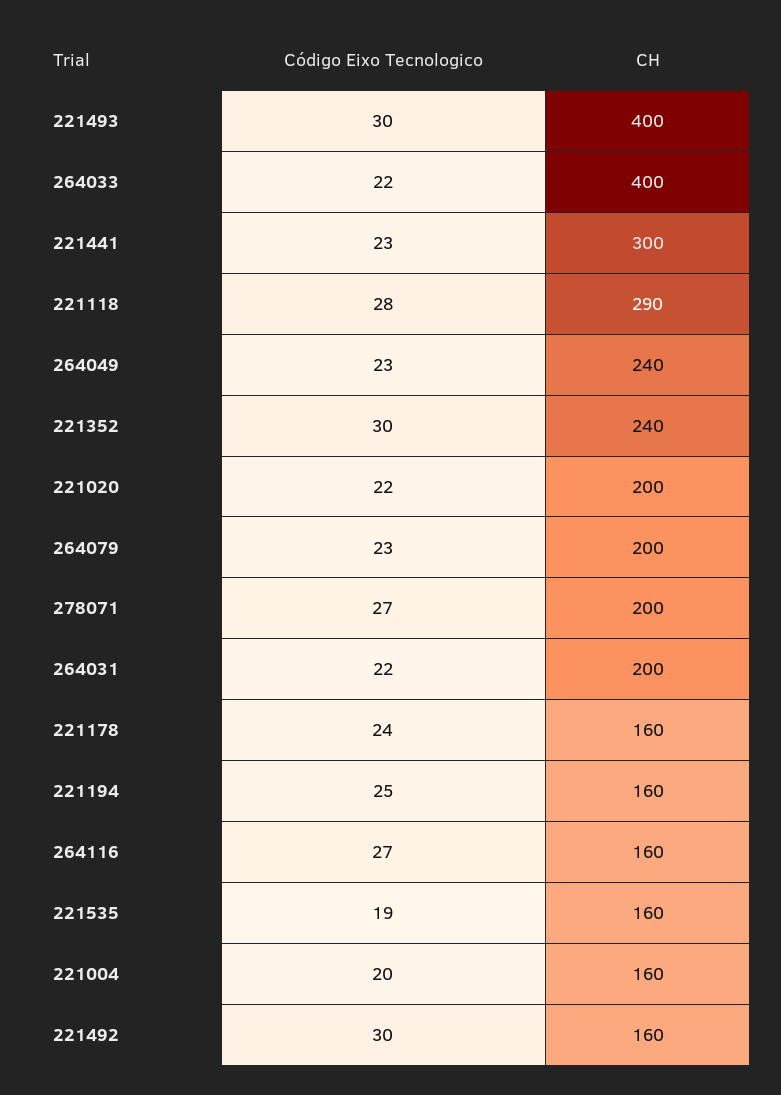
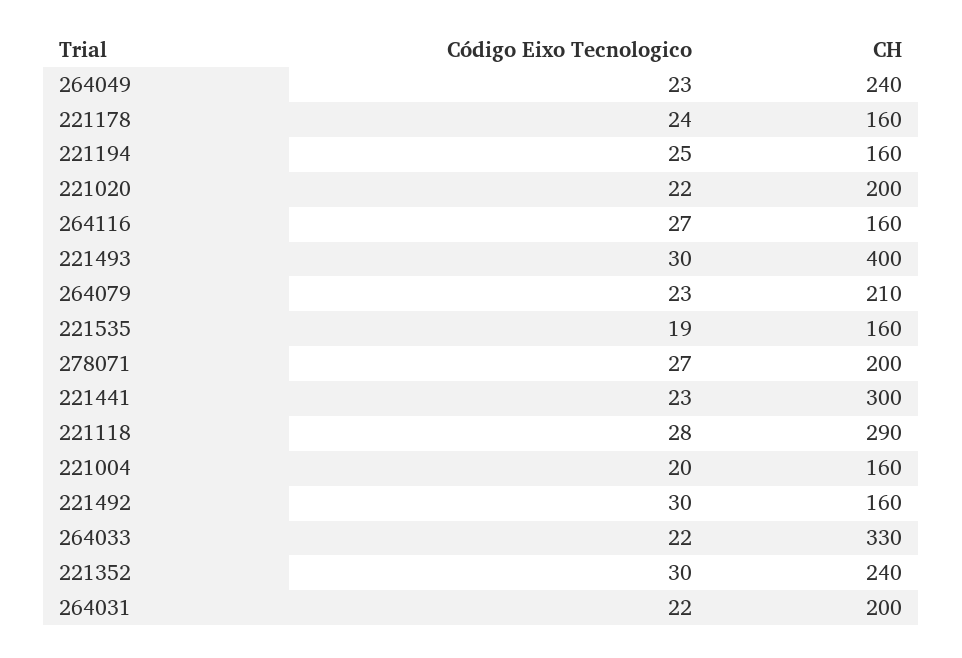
CH, 264033: 400 -> 330
CH, 264079: 200 -> 210

